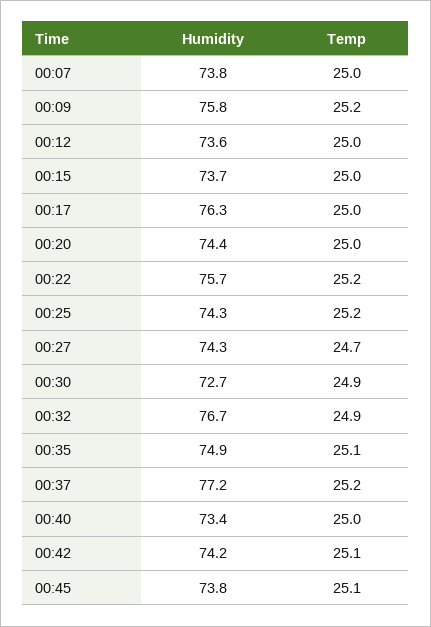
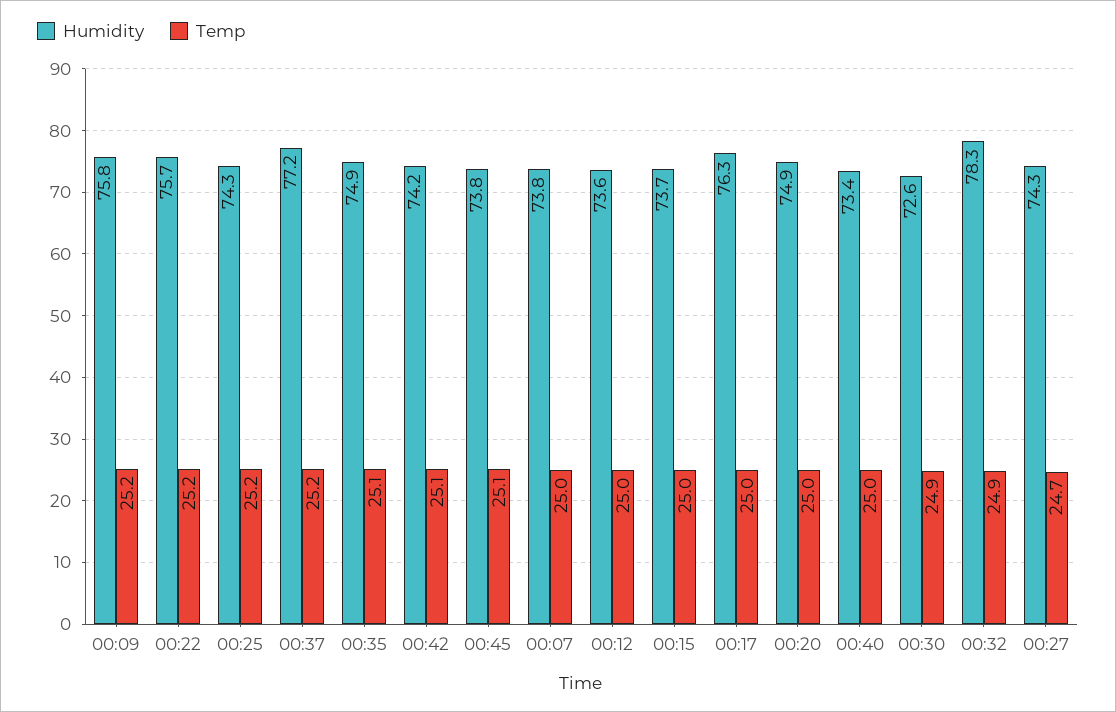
Humidity, 00:20: 74.4 -> 74.9
Humidity, 00:30: 72.7 -> 72.6
Humidity, 00:32: 76.7 -> 78.3

